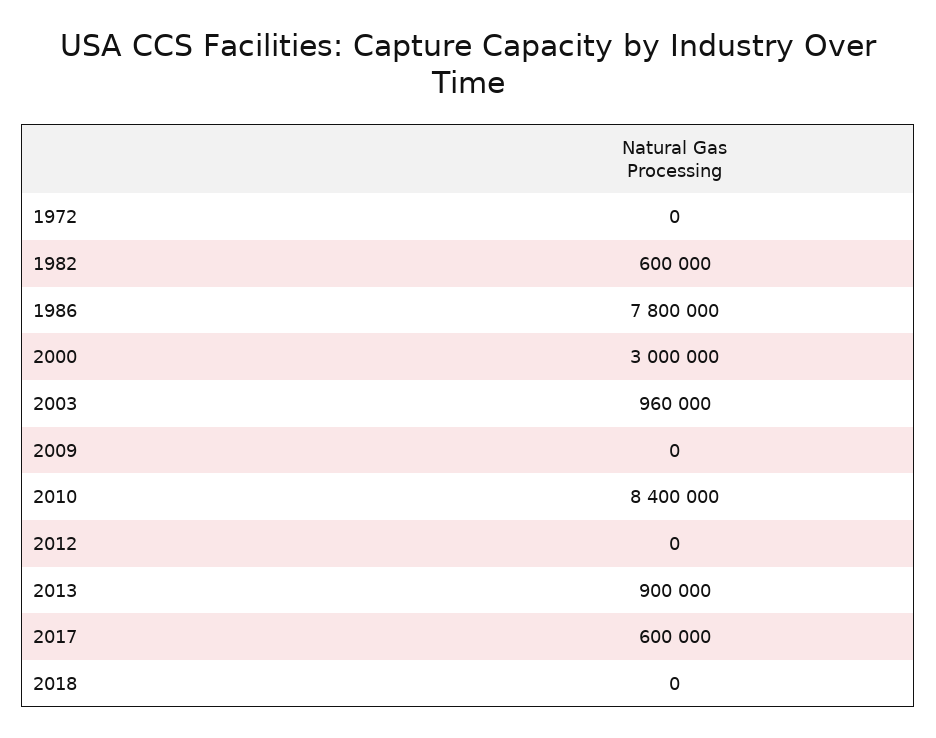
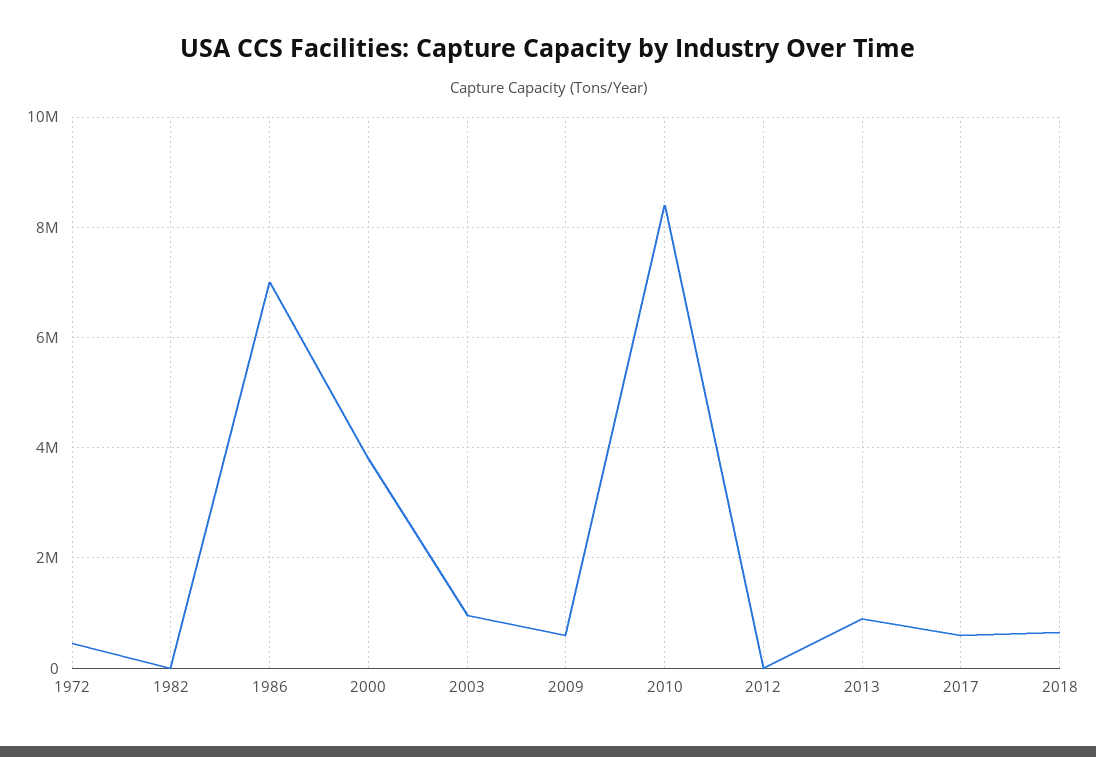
1972: 0 -> 400000
1982: 600000 -> 0
1986: 7800000 -> 7000000
2000: 3000000 -> 3800000
2009: 0 -> 600000
2018: 0 -> 600000

